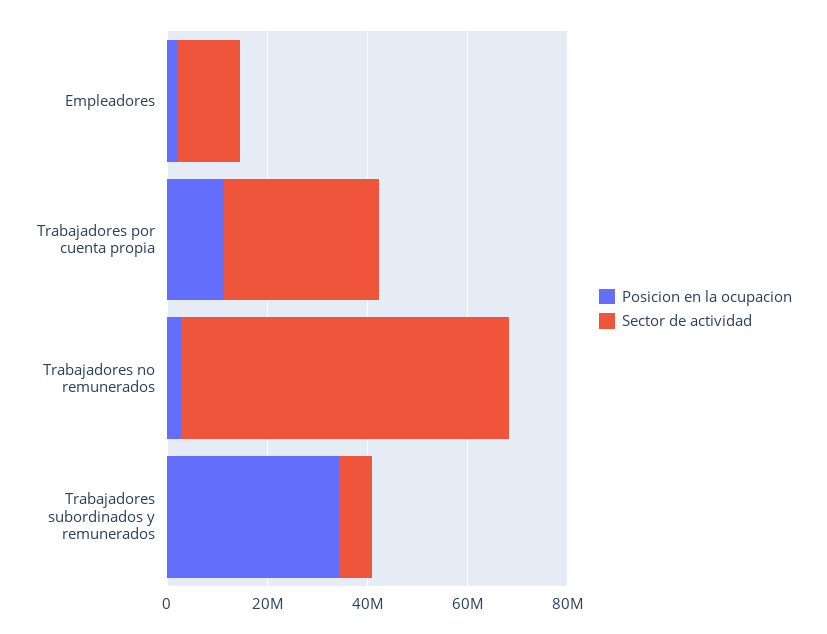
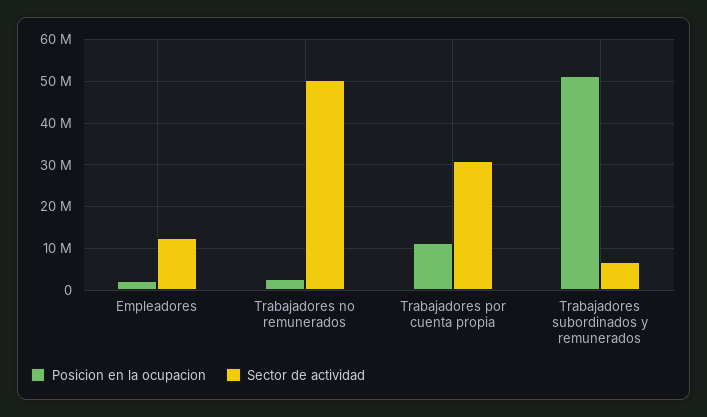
Sector de actividad, Trabajadores no remunerados: 65000000 -> 50000000
Posicion en la ocupacion, Trabajadores subordinados y remunerados: 35000000 -> 52000000

